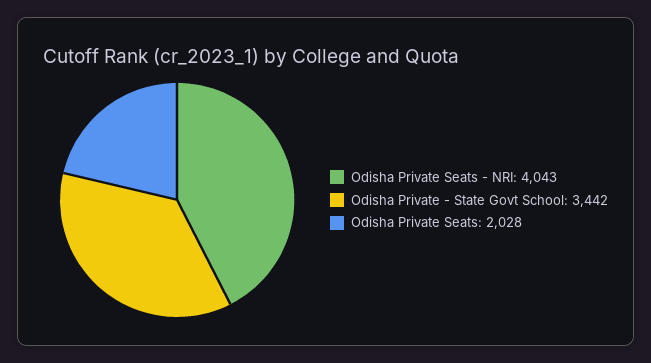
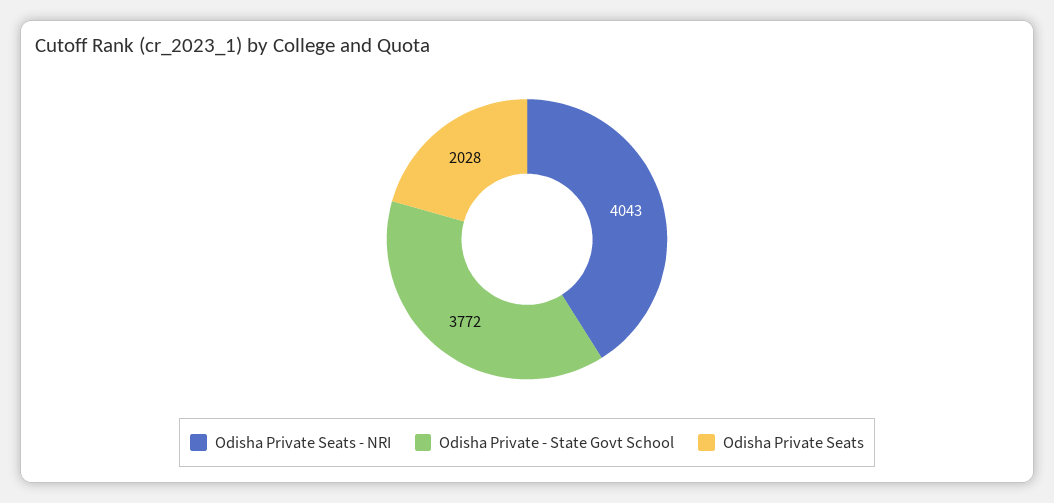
Odisha Private - State Govt School: 3442 -> 3772

